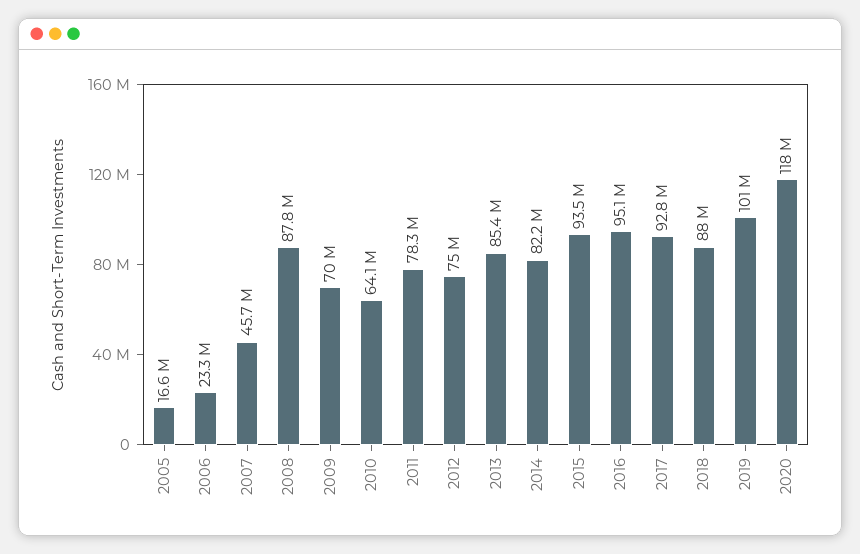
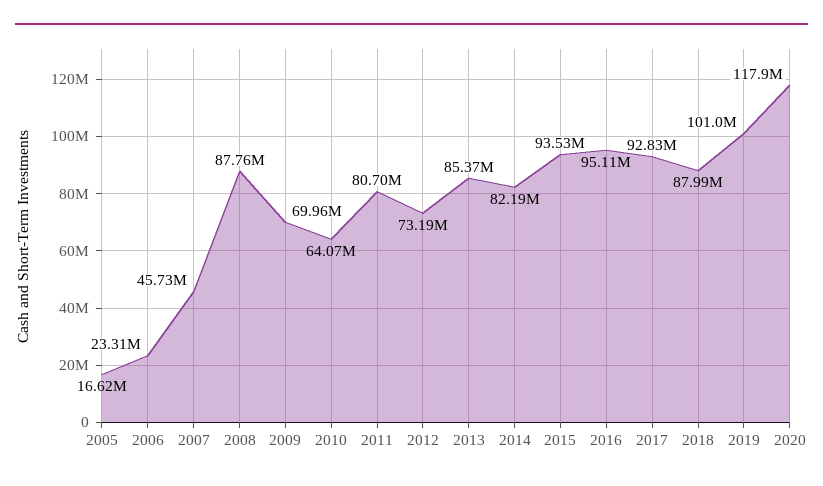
2011: 78300000 -> 80700000
2012: 75000000 -> 73190000

